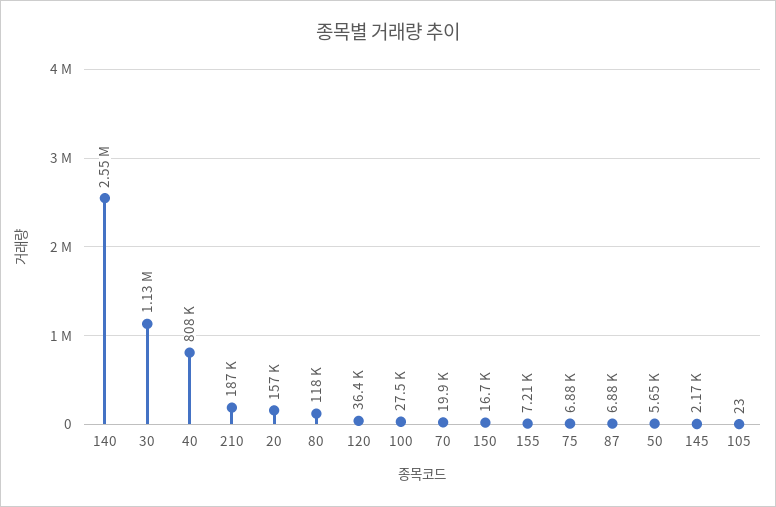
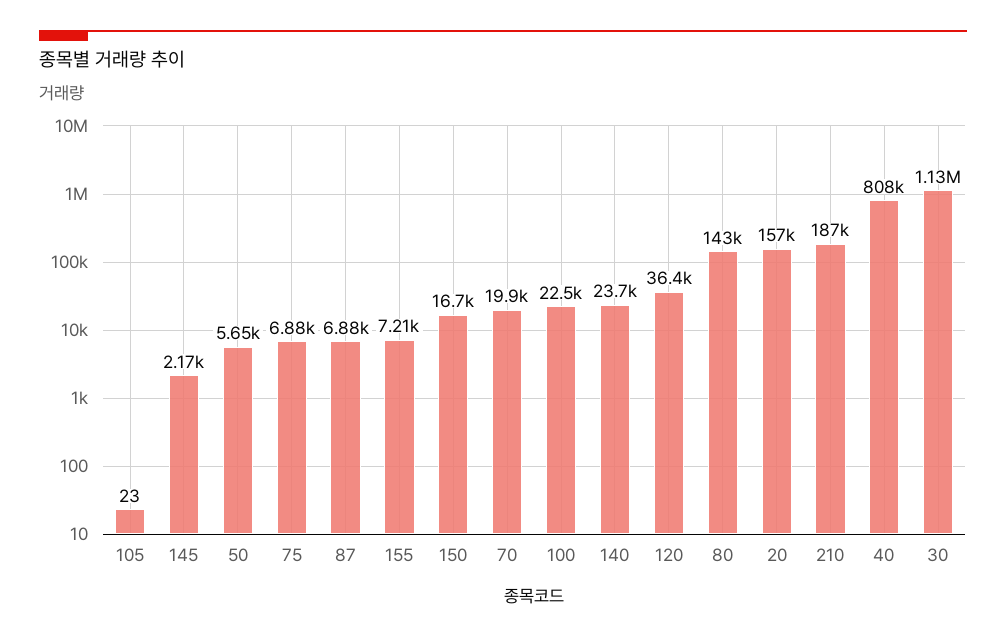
140: 2550000 -> 23700
80: 118000 -> 143000
100: 27500 -> 22500

